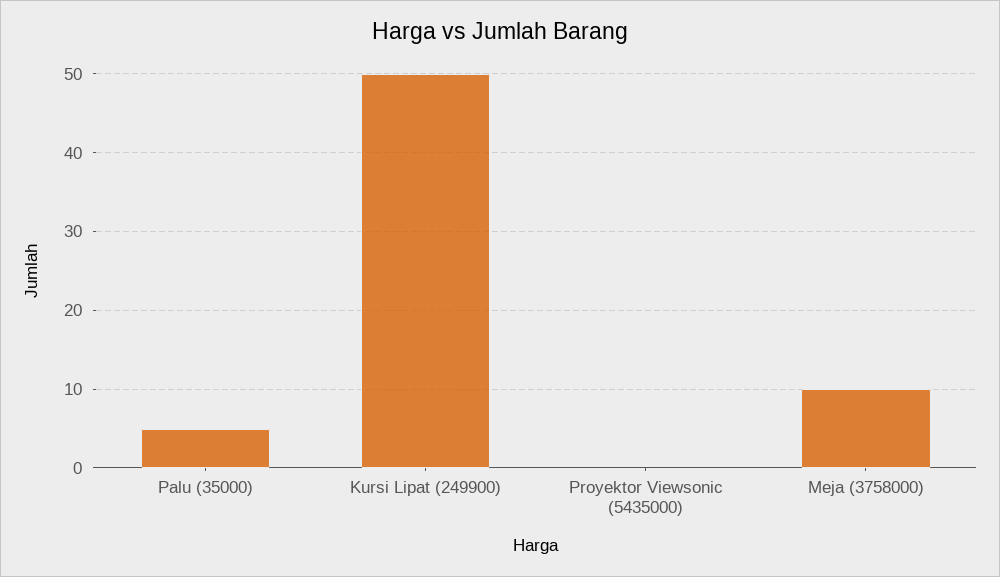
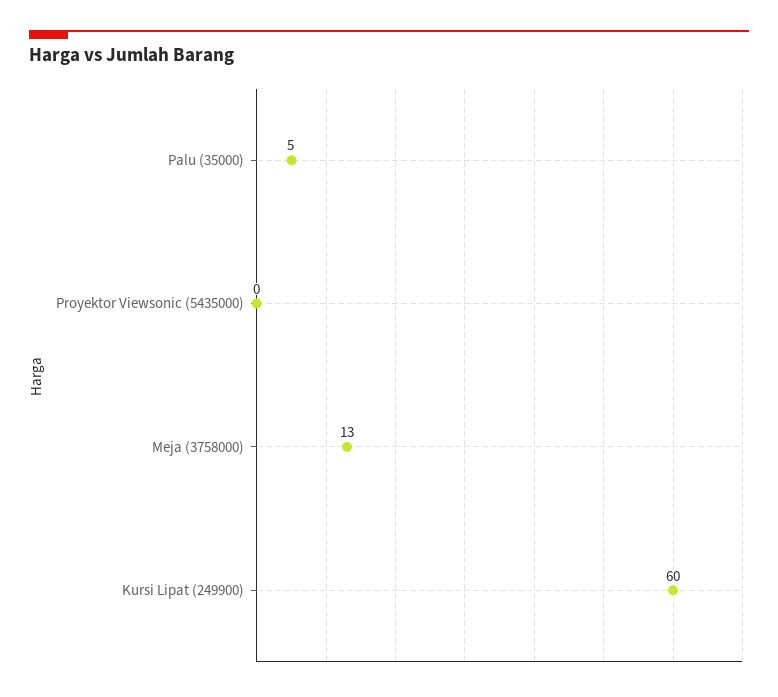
Kursi Lipat (249900): 50 -> 60
Meja (3758000): 10 -> 13

